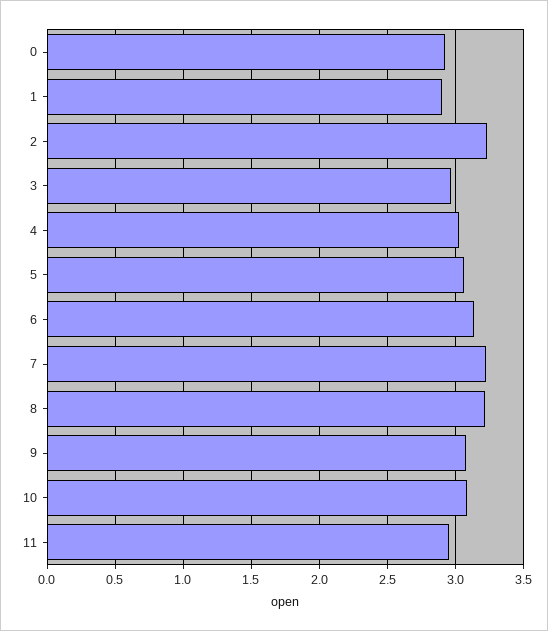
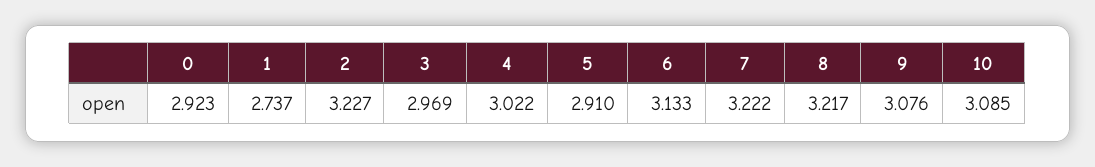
1: 2.9 -> 2.737
5: 3.05 -> 2.91
11: 2.95 -> none

